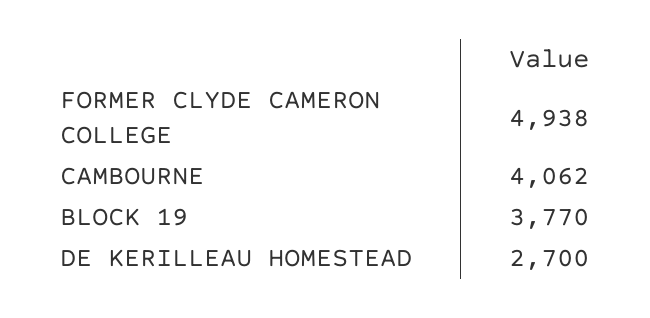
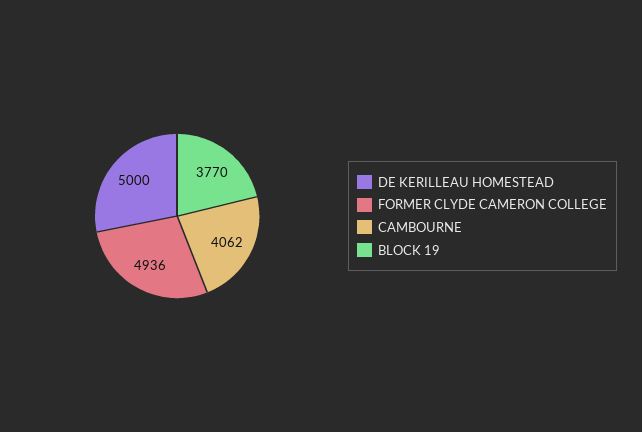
FORMER CLYDE CAMERON COLLEGE: 4938 -> 4936
DE KERILLEAU HOMESTEAD: 2700 -> 5000

